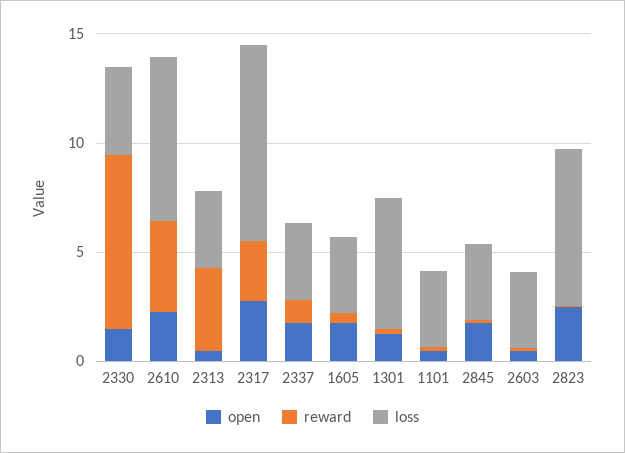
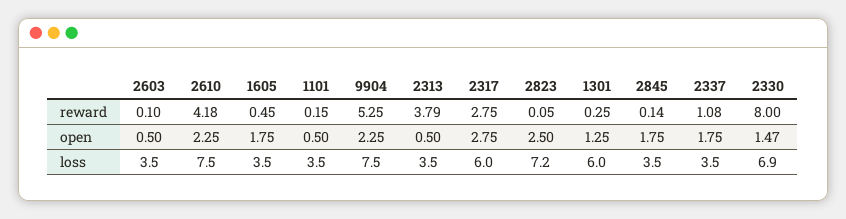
loss, 2330: 4 -> 6.9
loss, 2317: 9 -> 6
reward, 9904: none -> 5.25
open, 9904: none -> 2.25
loss, 9904: none -> 7.5

